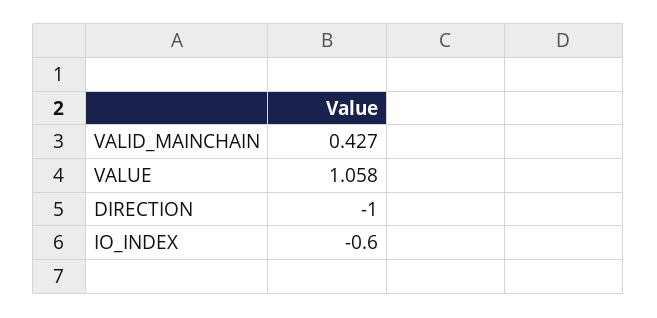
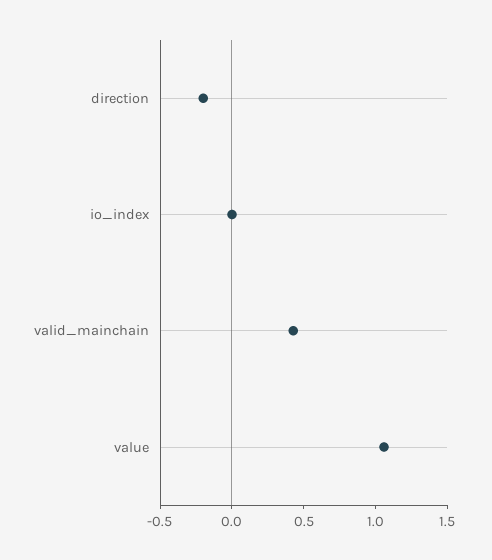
DIRECTION: -1 -> -0.2
IO_INDEX: -0.6 -> 0

